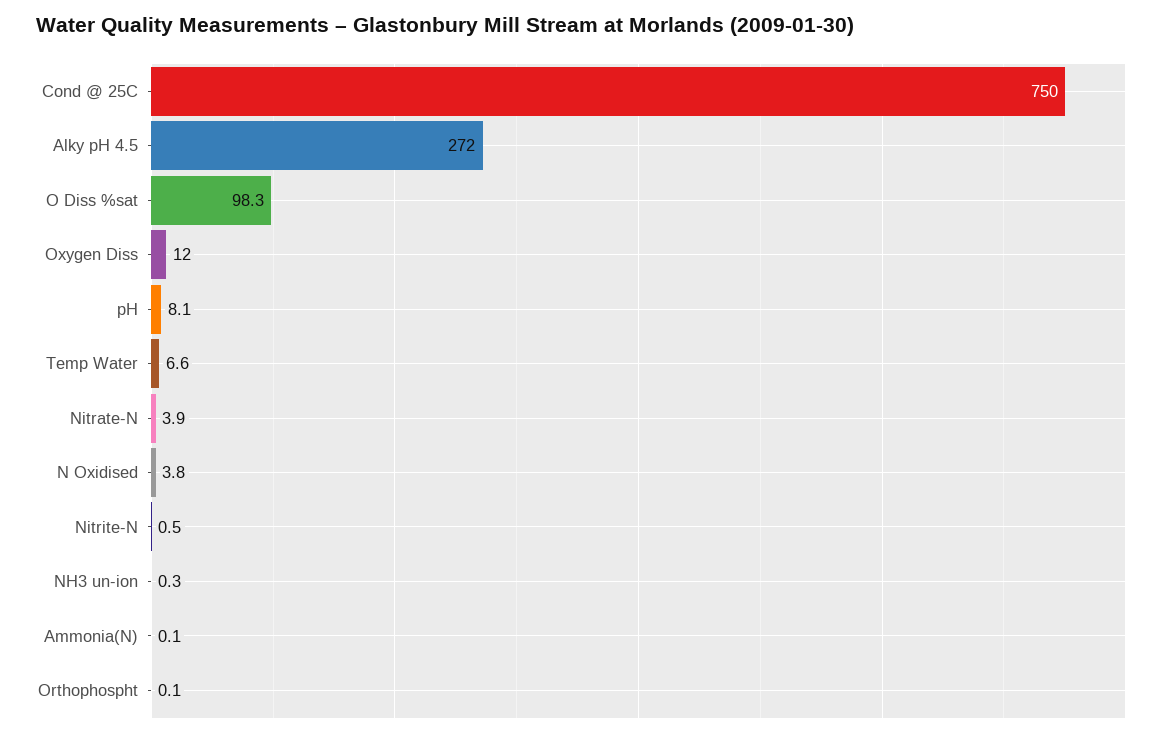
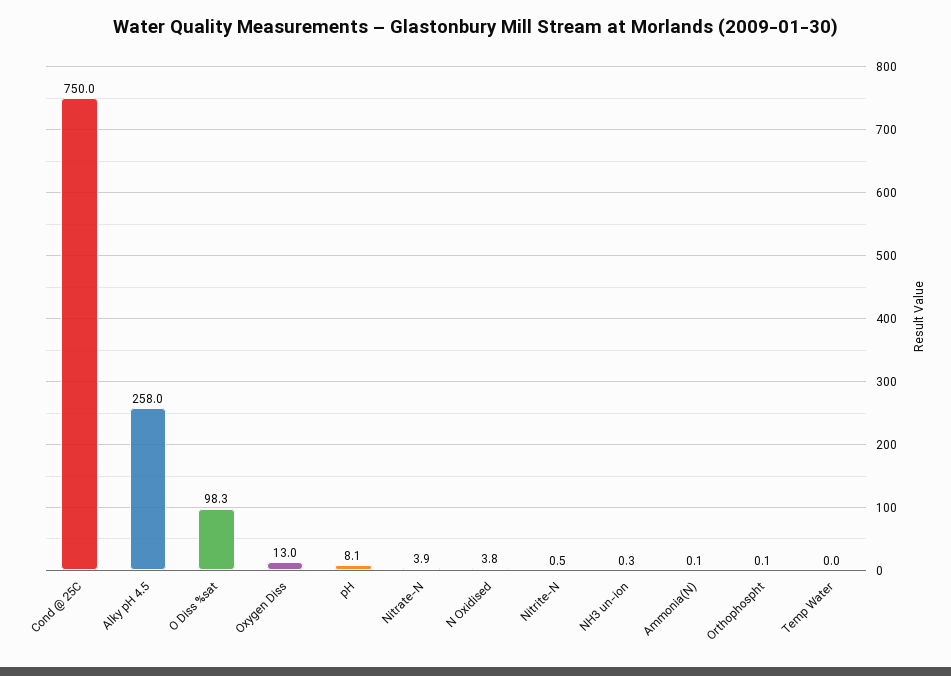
Alky pH 4.5: 272 -> 258
Oxygen Diss: 12 -> 13
Temp Water: 6.6 -> 0

